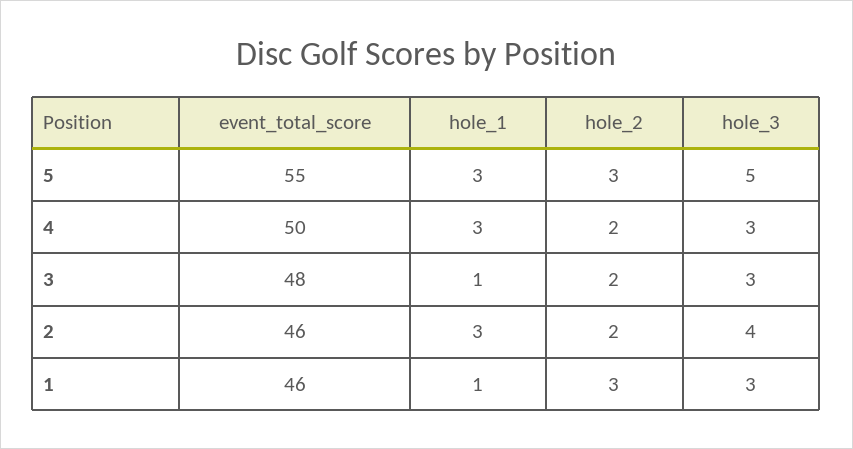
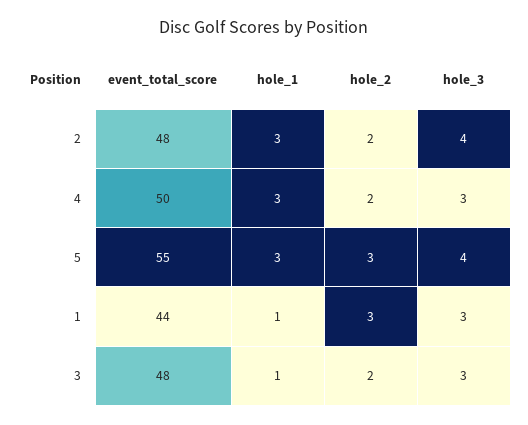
hole_3, 5: 5 -> 4
event_total_score, 2: 46 -> 48
event_total_score, 1: 46 -> 44

